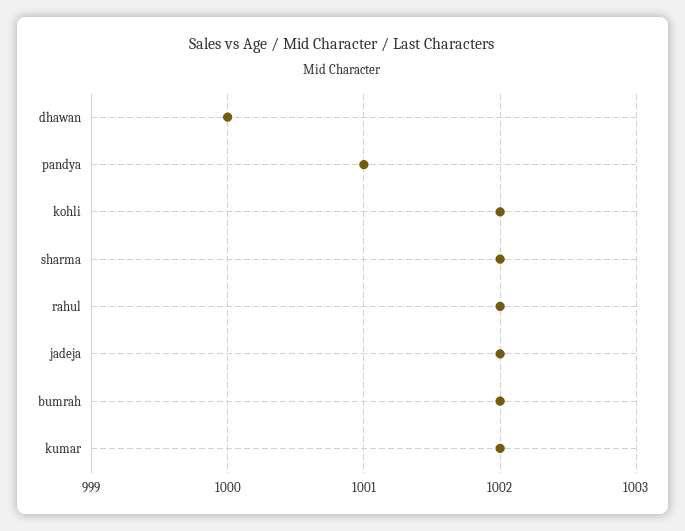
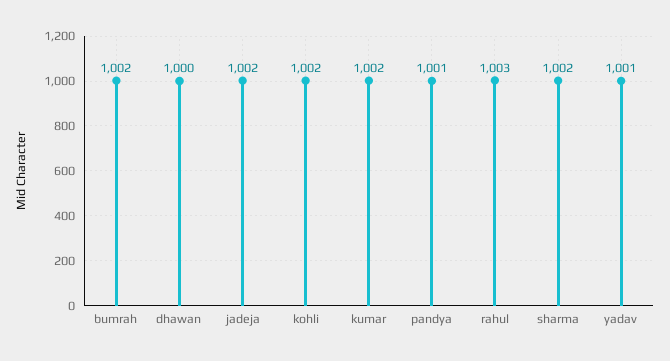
rahul: 1002 -> 1003
yadav: none -> 1001

